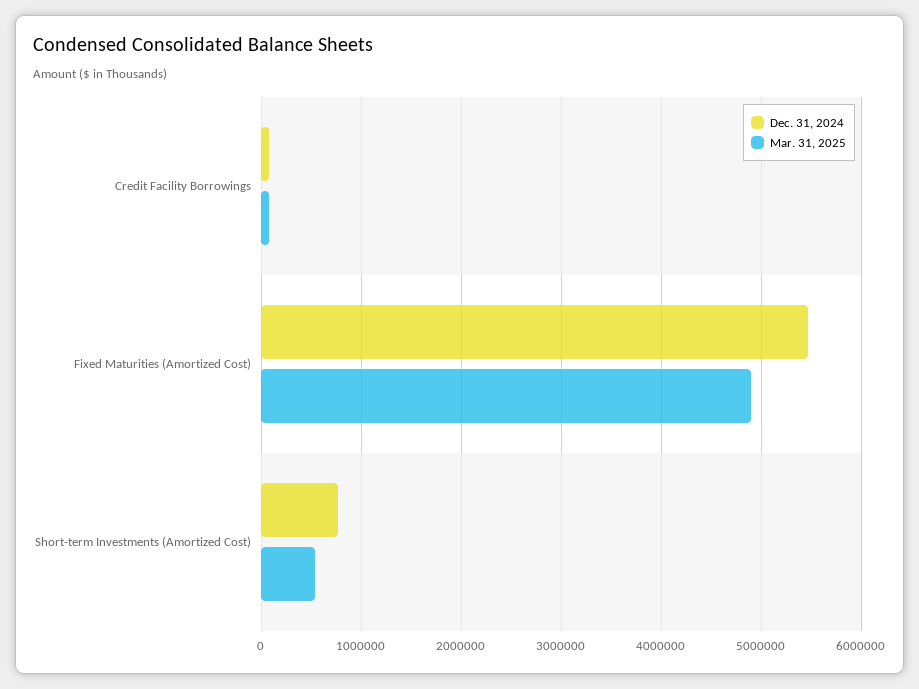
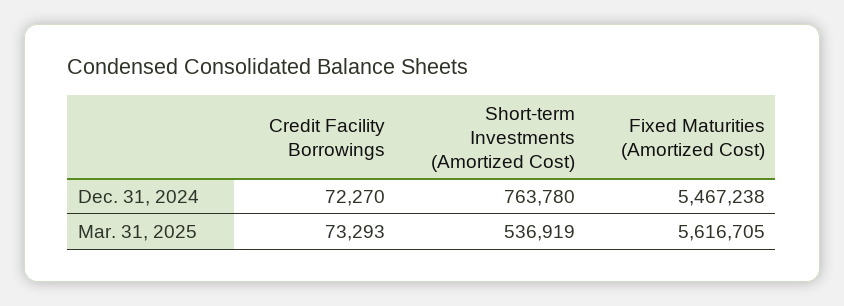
Mar. 31, 2025, Fixed Maturities (Amortized Cost): 4900000 -> 5616705

